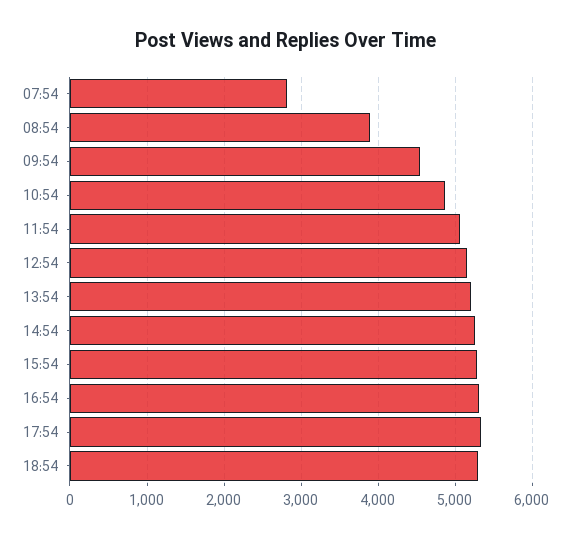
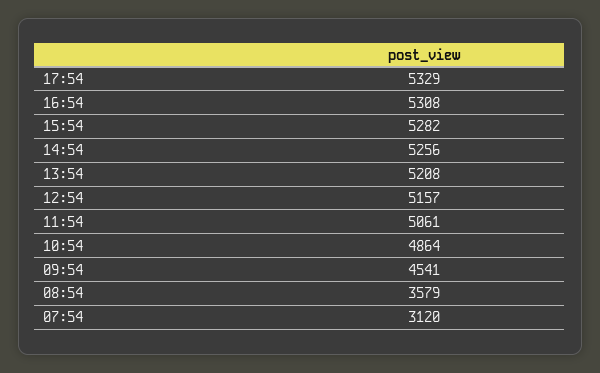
07:54: 2800 -> 3120
08:54: 3900 -> 3579
18:54: 5300 -> none

